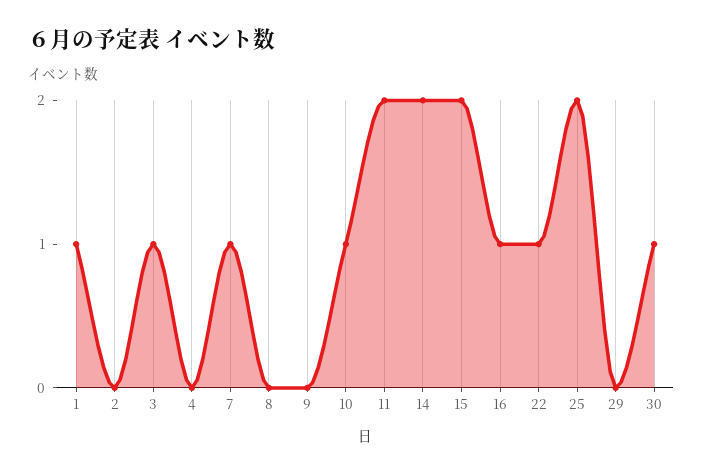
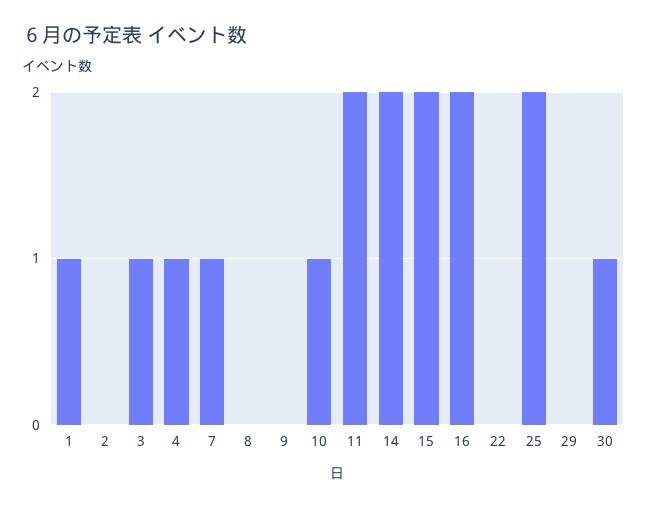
4: 0 -> 1
16: 1 -> 2
22: 1 -> 0

